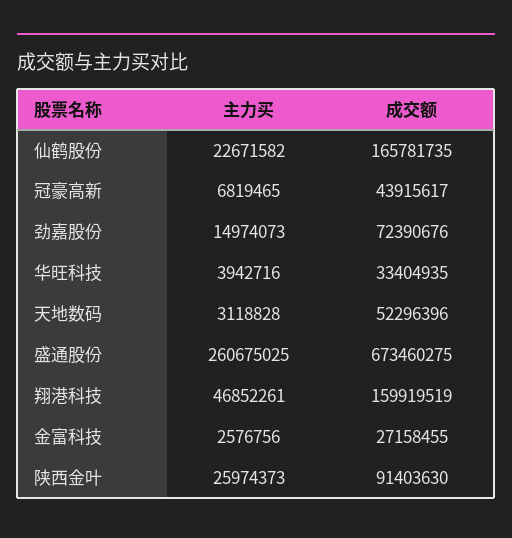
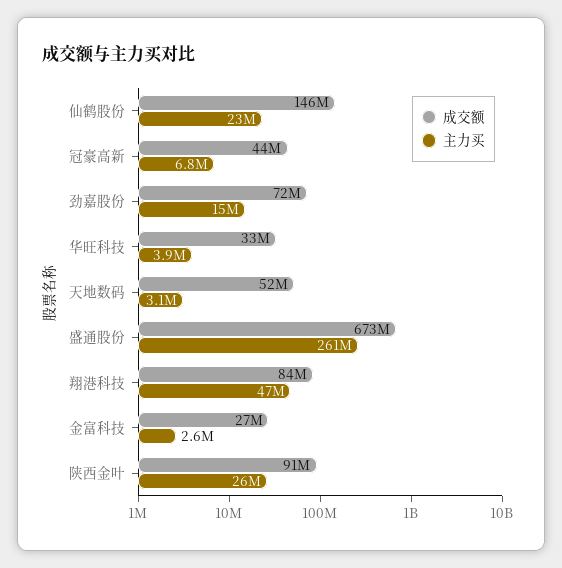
成交额, 仙鹤股份: 165781735 -> 146000000
成交额, 翔港科技: 159919519 -> 84000000

